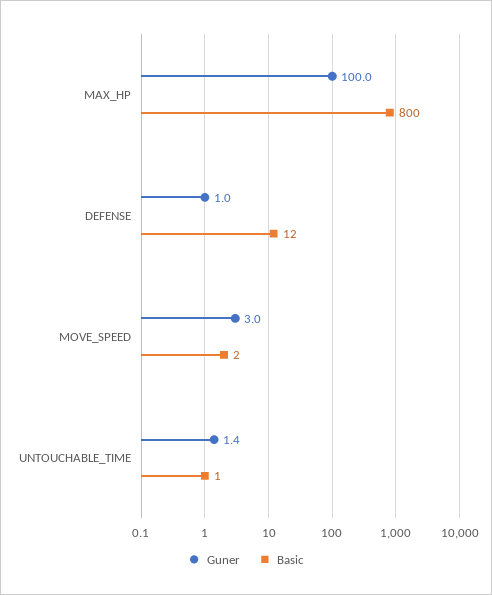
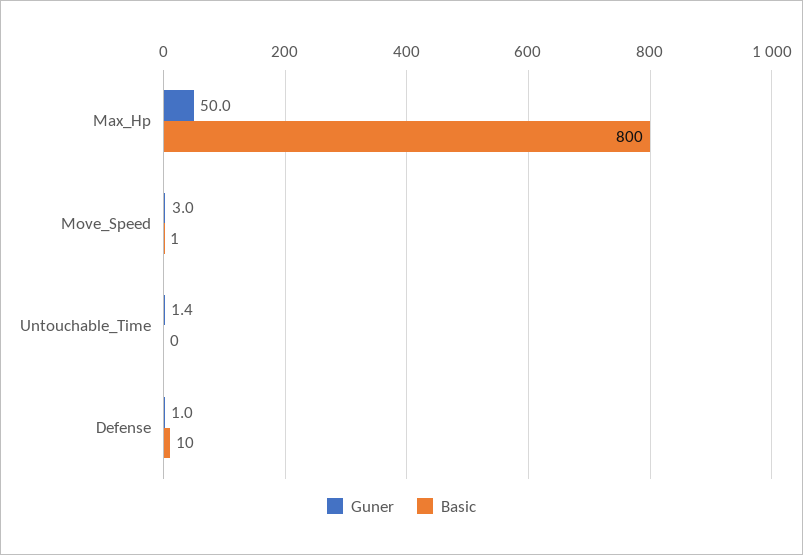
Guner, MAX_HP: 100 -> 50
Basic, DEFENSE: 12 -> 10
Basic, MOVE_SPEED: 2 -> 1
Basic, UNTOUCHABLE_TIME: 1 -> 0

